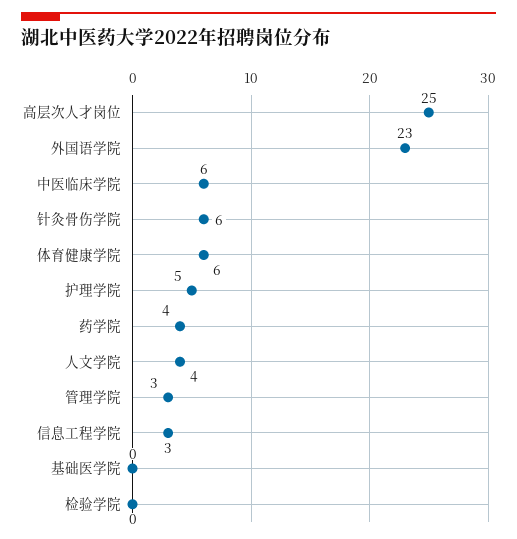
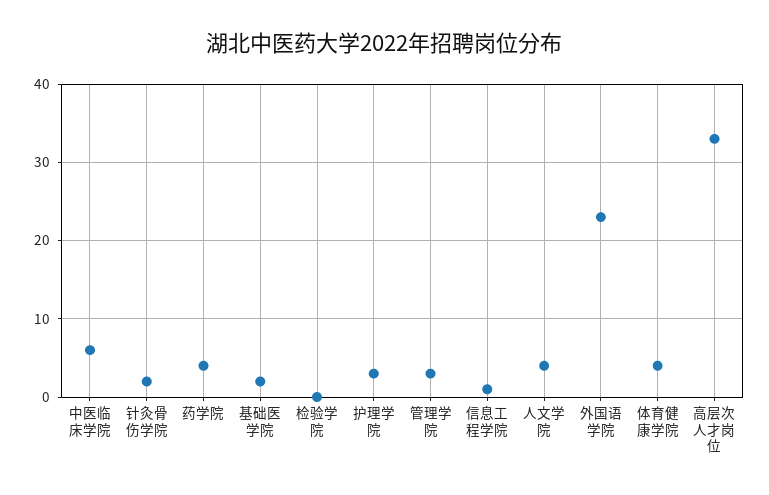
高层次人才岗位: 25 -> 33
针灸骨伤学院: 6 -> 2
体育健康学院: 6 -> 4
护理学院: 5 -> 3
信息工程学院: 3 -> 1
基础医学院: 0 -> 2

